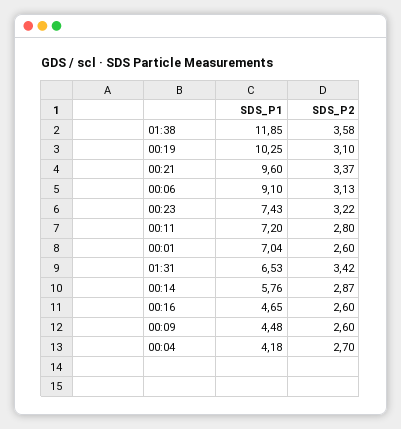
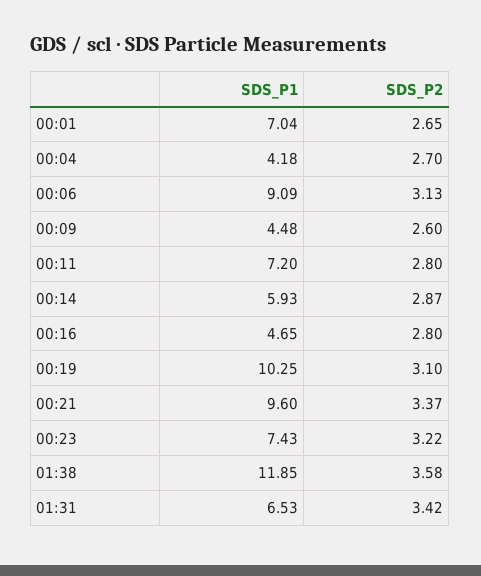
SDS_P1, 00:06: 9.1 -> 9.09
SDS_P2, 00:01: 2.6 -> 2.65
SDS_P1, 00:14: 5.76 -> 5.93
SDS_P2, 00:16: 2.6 -> 2.8

